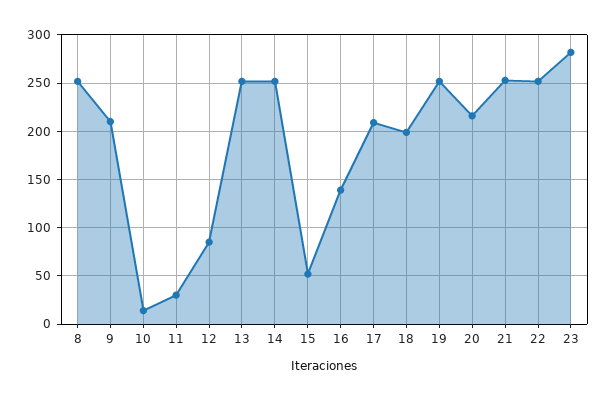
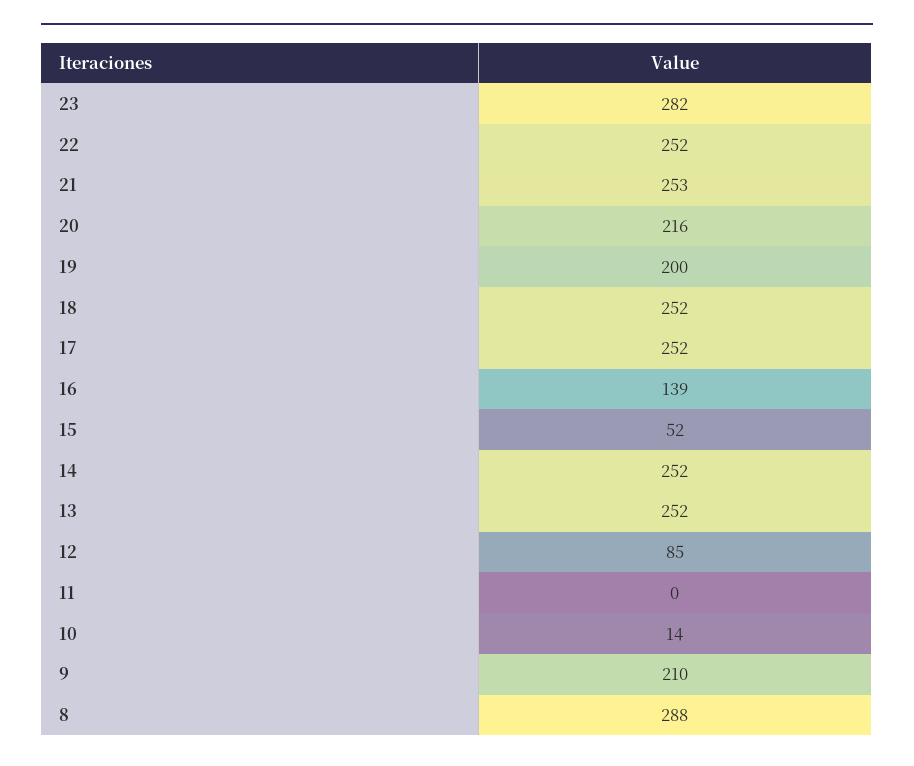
8: 250 -> 288
11: 30 -> 0
17: 210 -> 252
18: 200 -> 252
19: 250 -> 200

